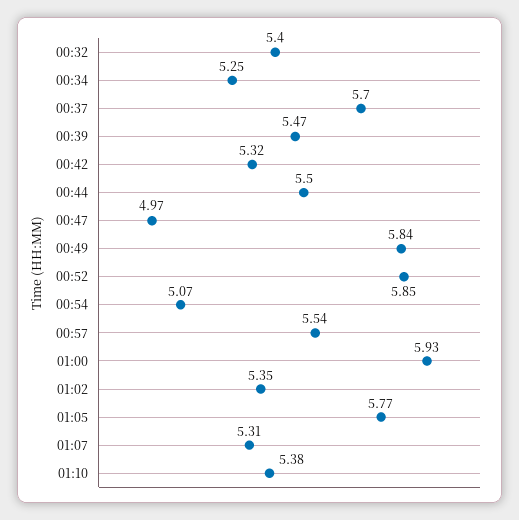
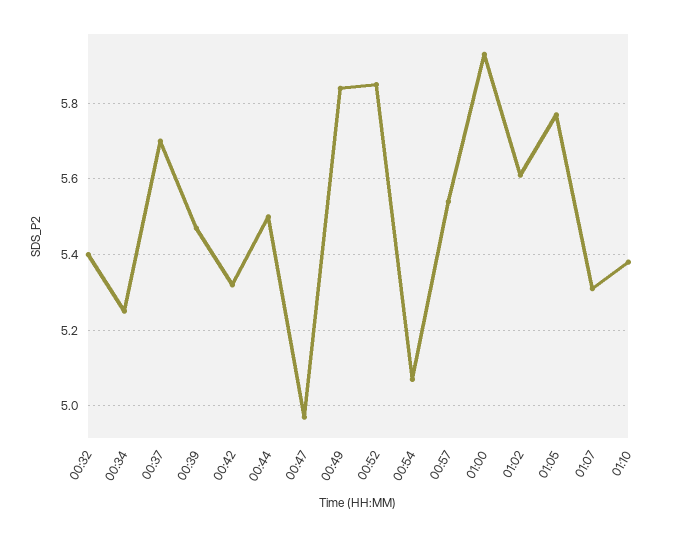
01:02: 5.35 -> 5.6

